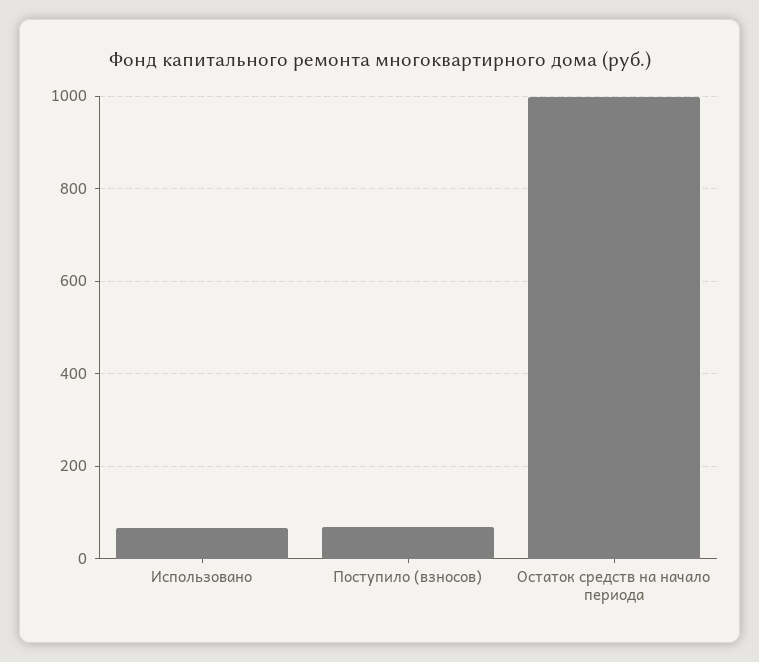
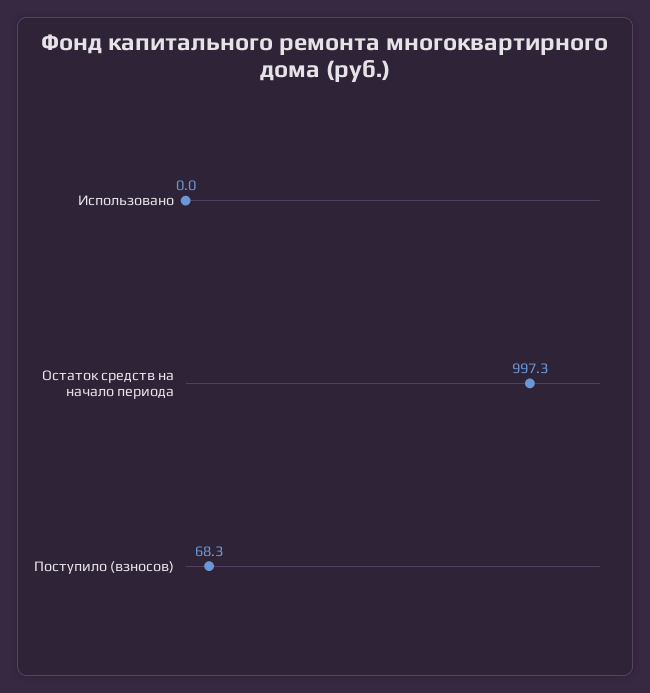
Использовано: 60 -> 0

